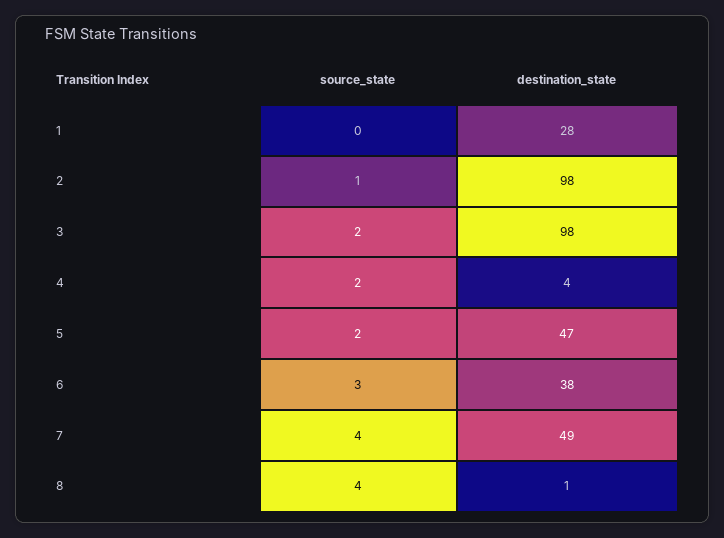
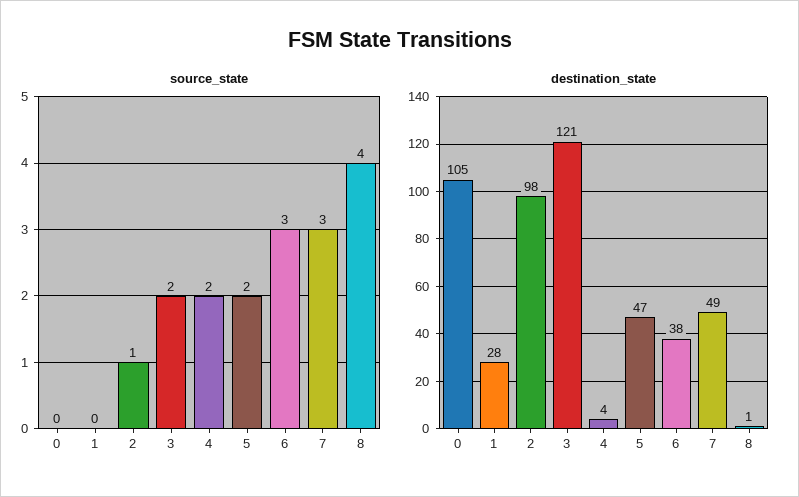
destination_state, 3: 98 -> 121
source_state, 7: 4 -> 3
source_state, 0: none -> 0
destination_state, 0: none -> 105

